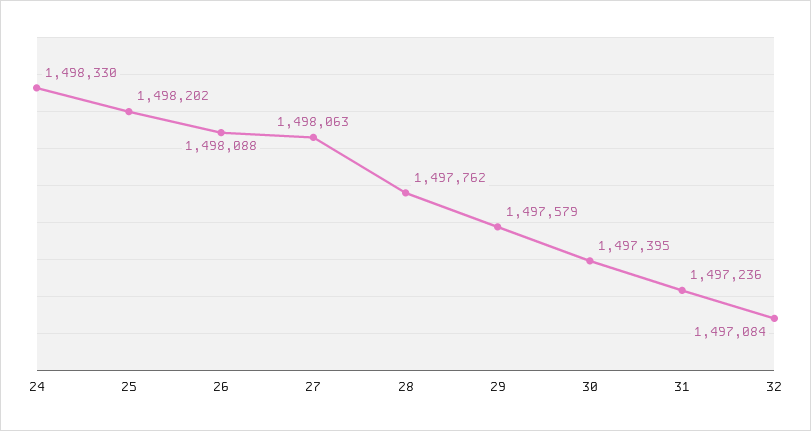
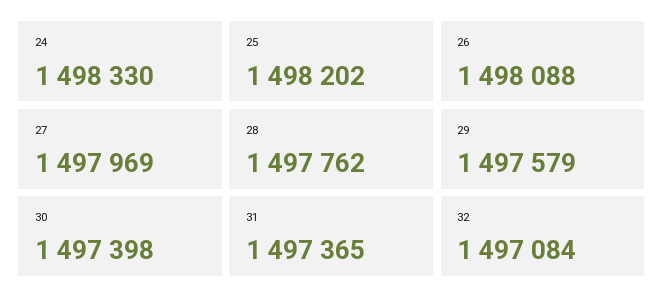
27: 1498063 -> 1497969
30: 1497395 -> 1497398
31: 1497236 -> 1497365

